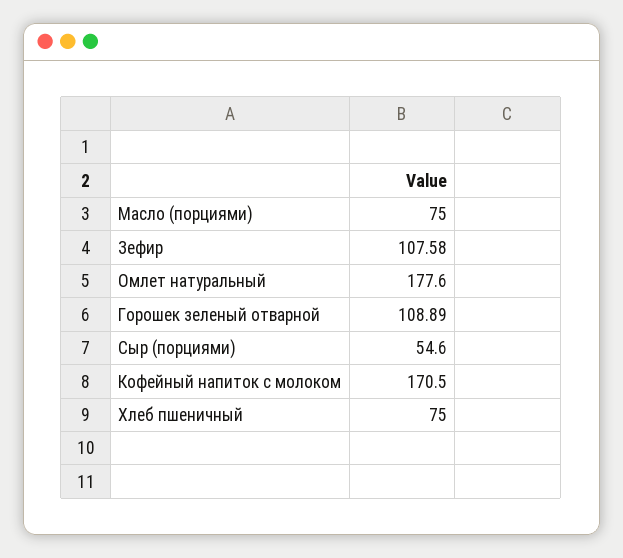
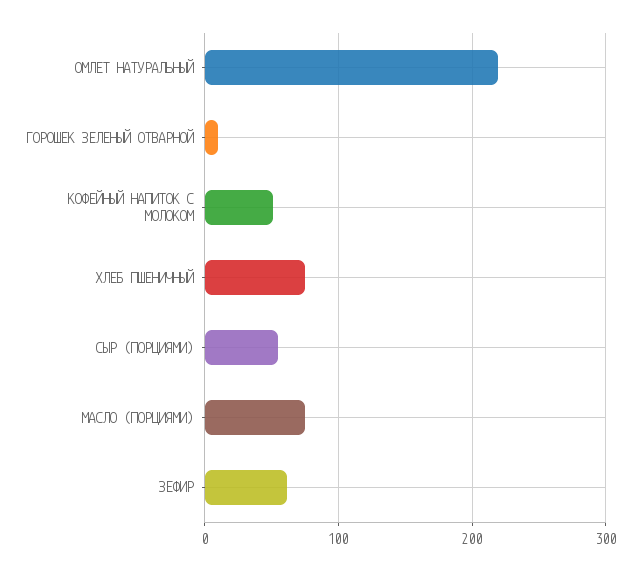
Зефир: 107.58 -> 60
Омлет натуральный: 177.6 -> 220
Горошек зеленый отварной: 108.89 -> 10
Кофейный напиток с молоком: 170.5 -> 50

